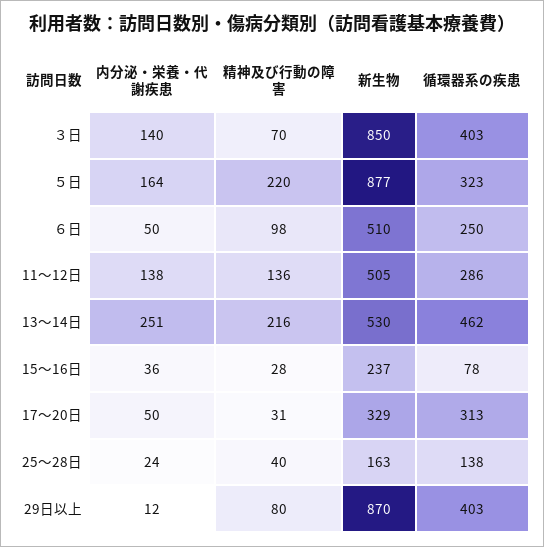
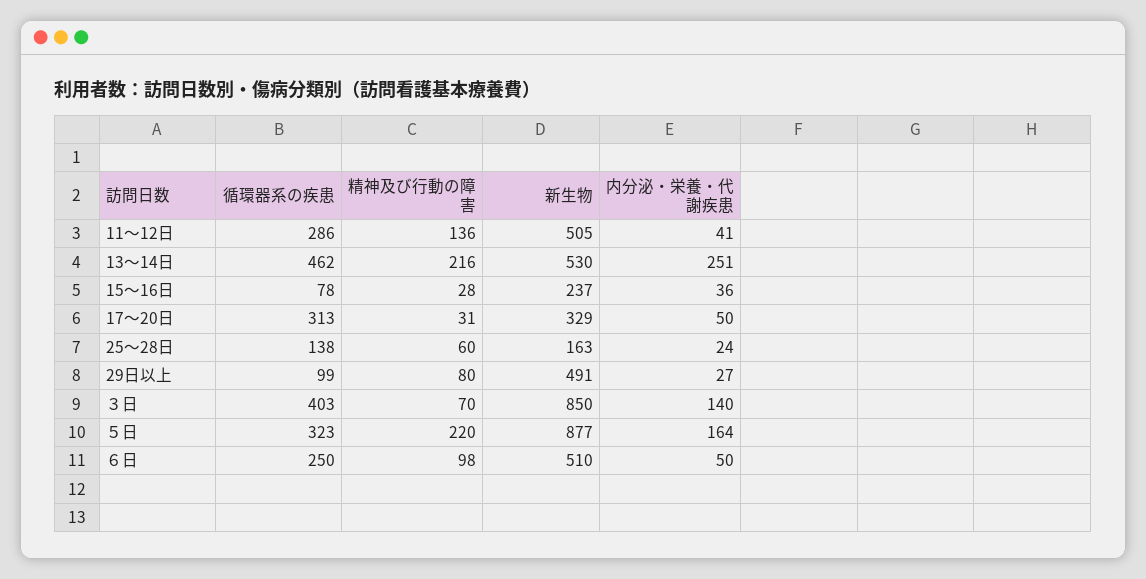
内分泌・栄養・代謝疾患, 11～12日: 138 -> 41
精神及び行動の障害, 25～28日: 40 -> 60
内分泌・栄養・代謝疾患, 29日以上: 12 -> 27
新生物, 29日以上: 870 -> 491
循環器系の疾患, 29日以上: 403 -> 99

